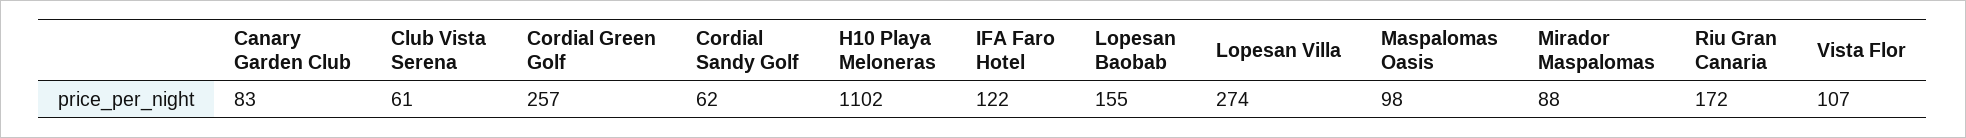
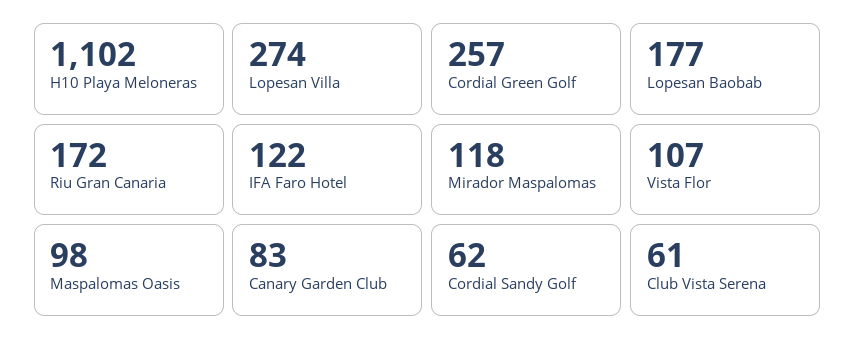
Lopesan Baobab: 155 -> 177
Mirador Maspalomas: 88 -> 118

